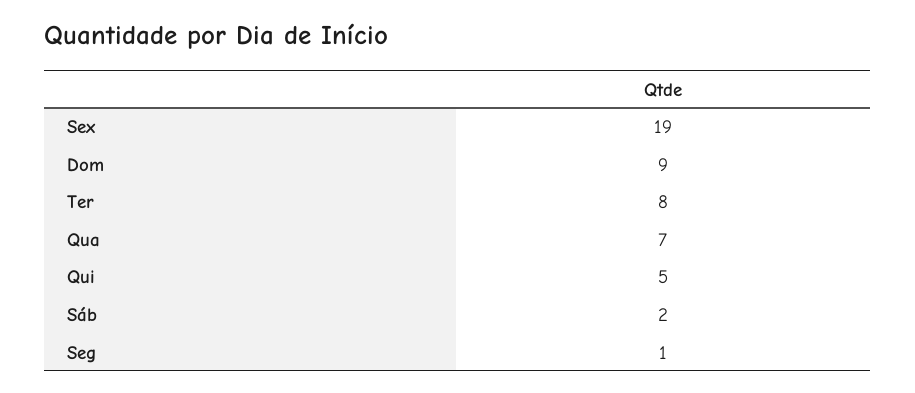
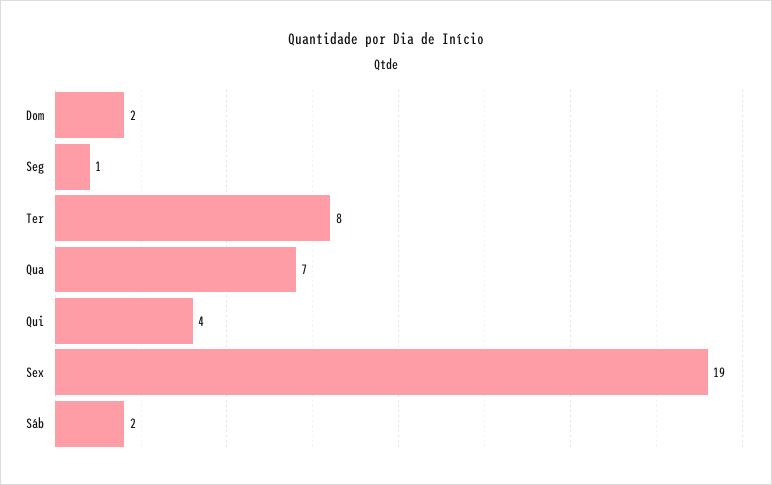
Dom: 9 -> 2
Qui: 5 -> 4

